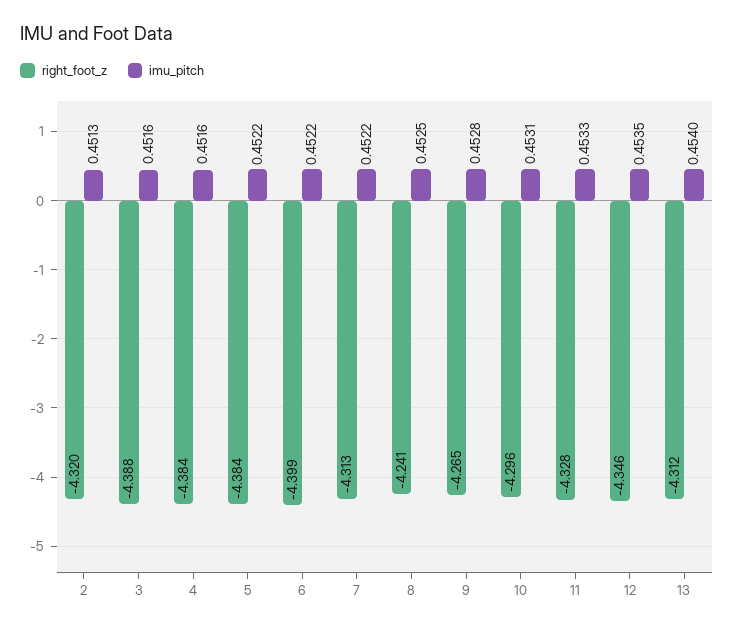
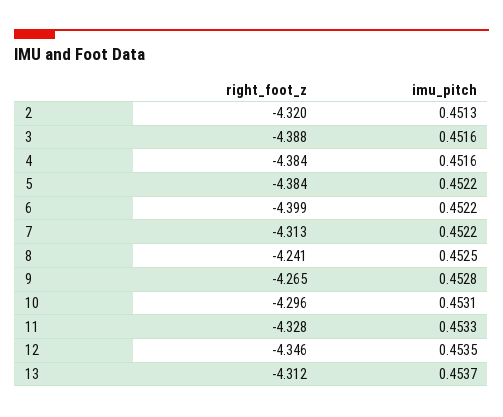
imu_pitch, 13: 0.454 -> 0.4537

